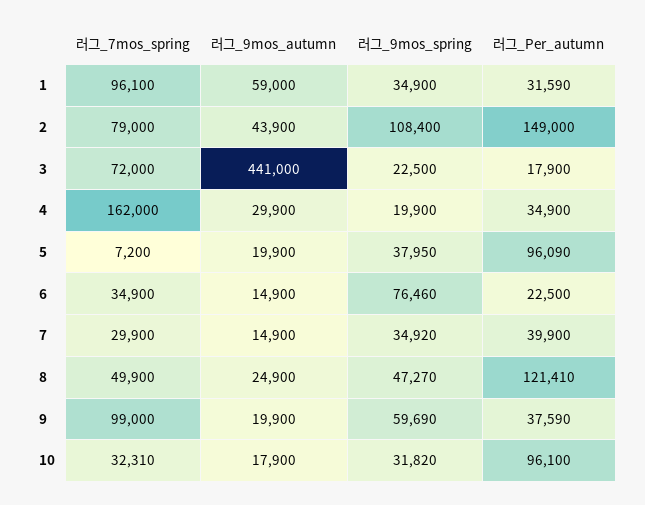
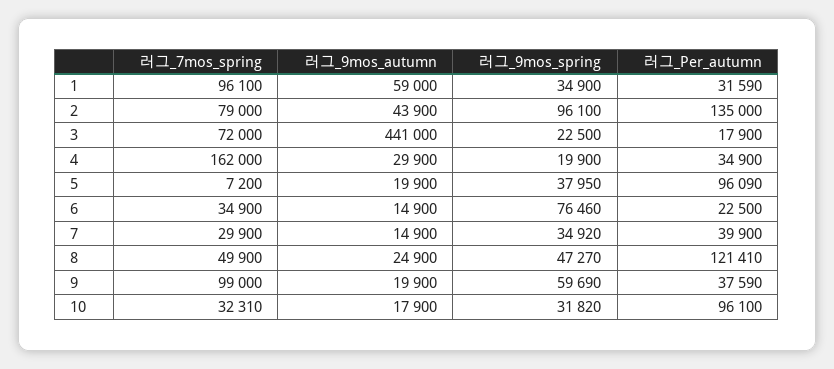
러그_9mos_spring, 2: 108400 -> 96100
러그_Per_autumn, 2: 149000 -> 135000

